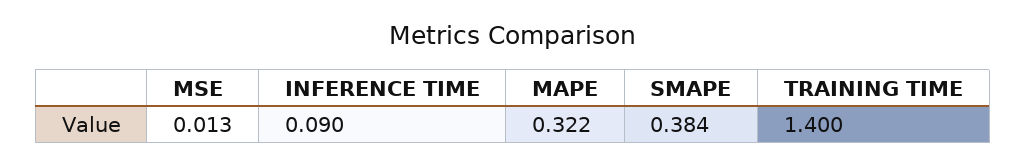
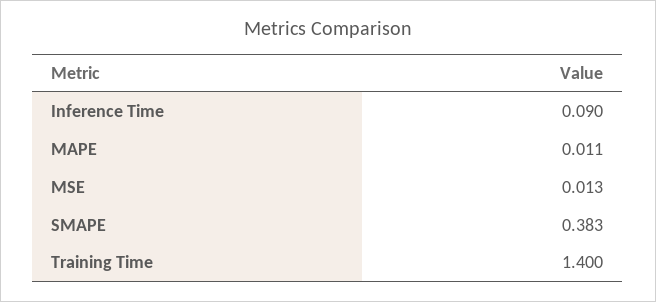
MAPE: 0.322 -> 0.011
SMAPE: 0.384 -> 0.383

